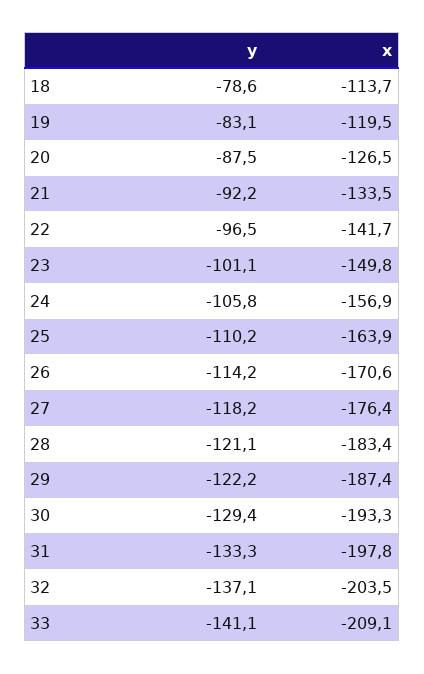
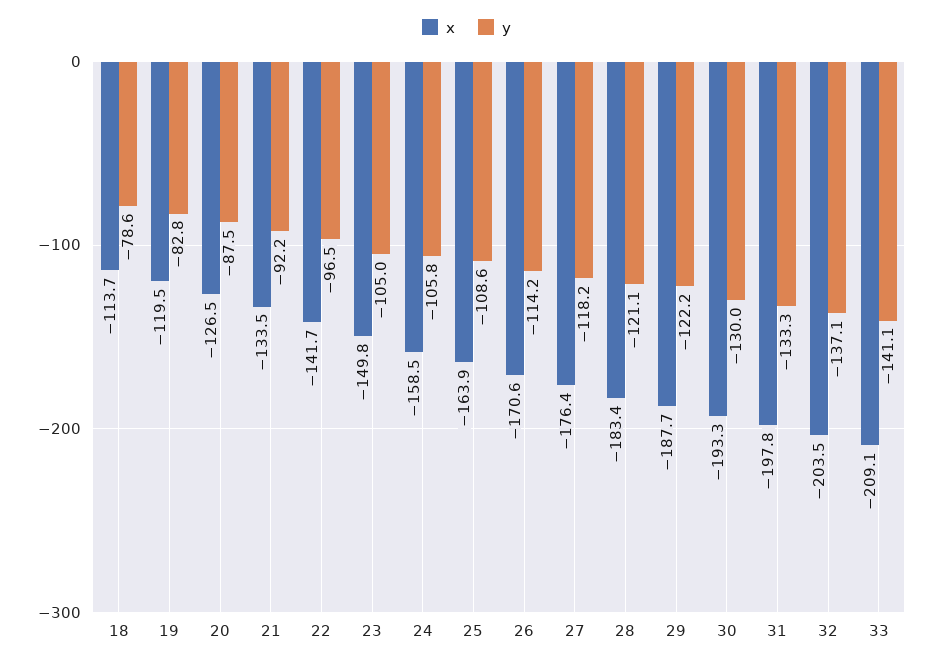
y, 19: -83.1 -> -82.8
y, 23: -101.1 -> -105
x, 24: -156.9 -> -158.5
y, 25: -110.2 -> -108.6
x, 29: -187.4 -> -187.7
y, 30: -129.4 -> -130

